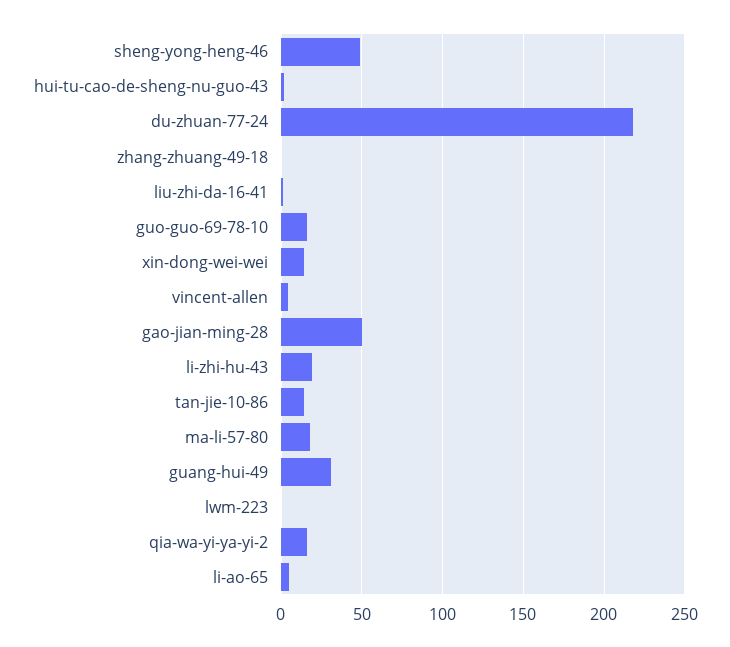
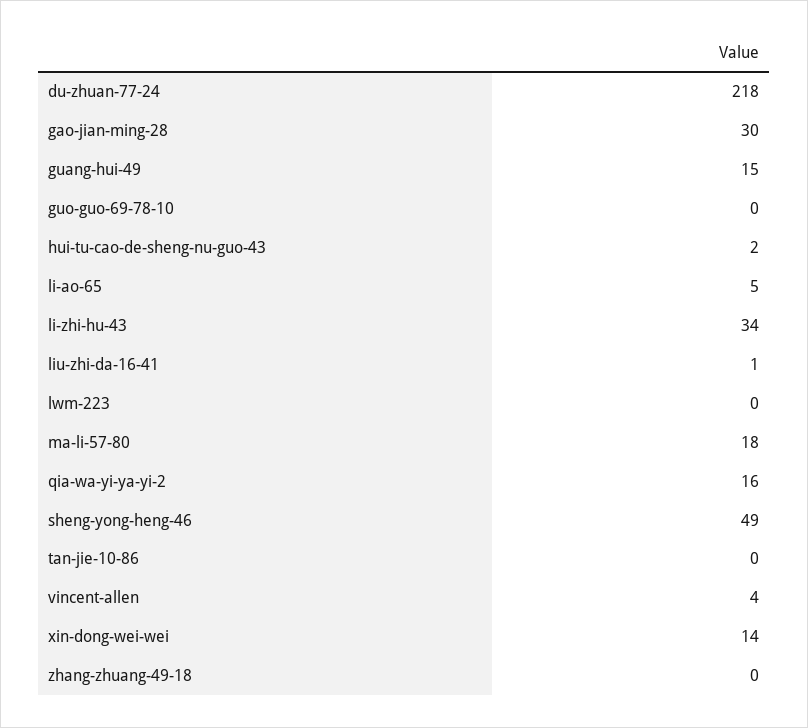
guo-guo-69-78-10: 15 -> 0
gao-jian-ming-28: 50 -> 30
li-zhi-hu-43: 20 -> 34
tan-jie-10-86: 15 -> 0
guang-hui-49: 30 -> 15

